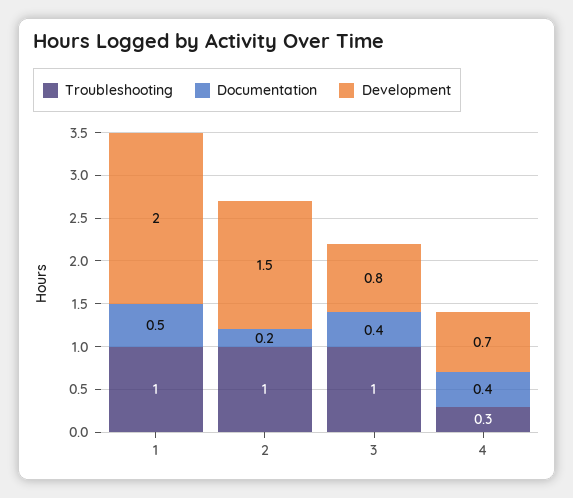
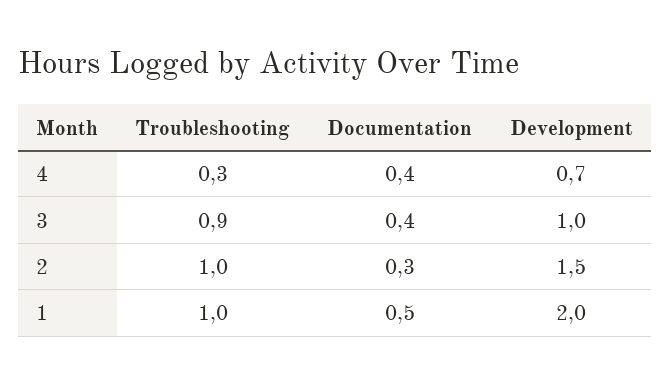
Documentation, 2: 0.2 -> 0.3
Troubleshooting, 3: 1 -> 0.9
Development, 3: 0.8 -> 1

